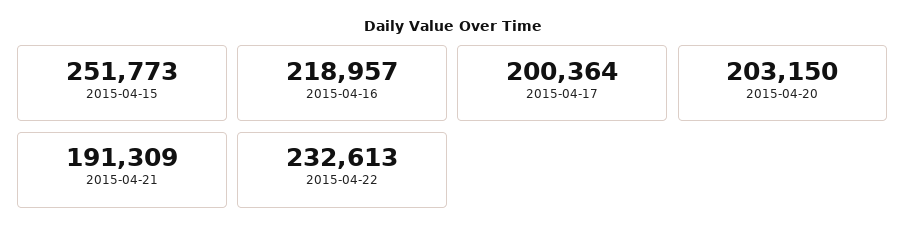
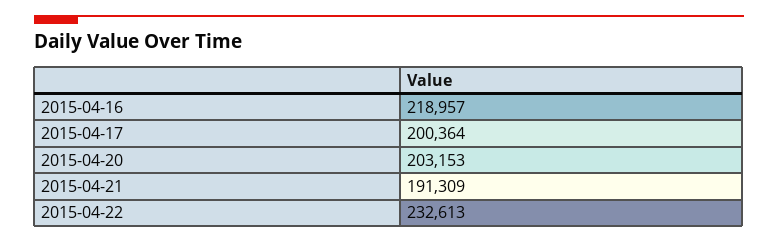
2015-04-15: 251773 -> none
2015-04-20: 203150 -> 203153

